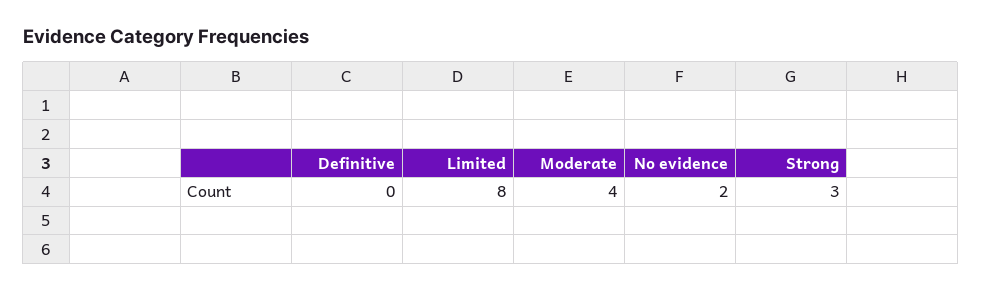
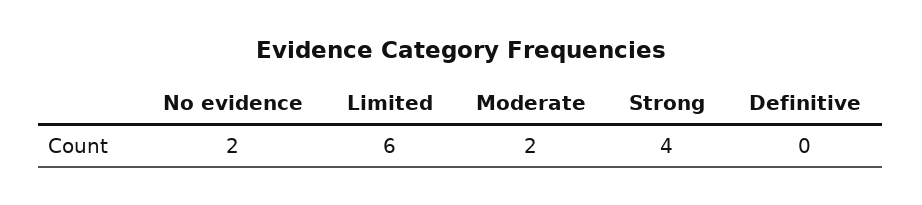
Limited: 8 -> 6
Moderate: 4 -> 2
Strong: 3 -> 4

